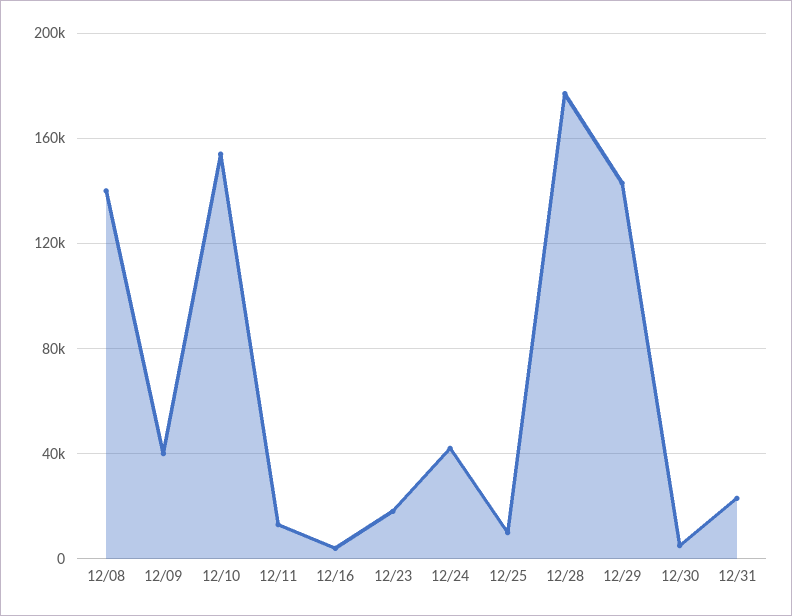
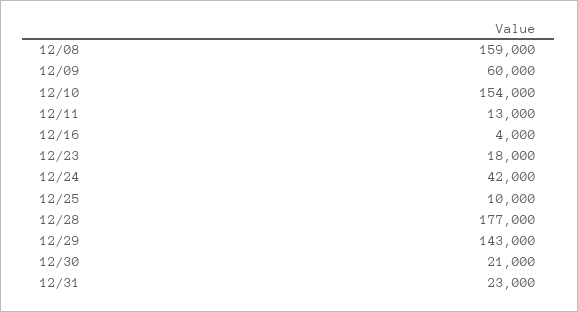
12/08: 140000 -> 159000
12/09: 40000 -> 60000
12/30: 5000 -> 21000

